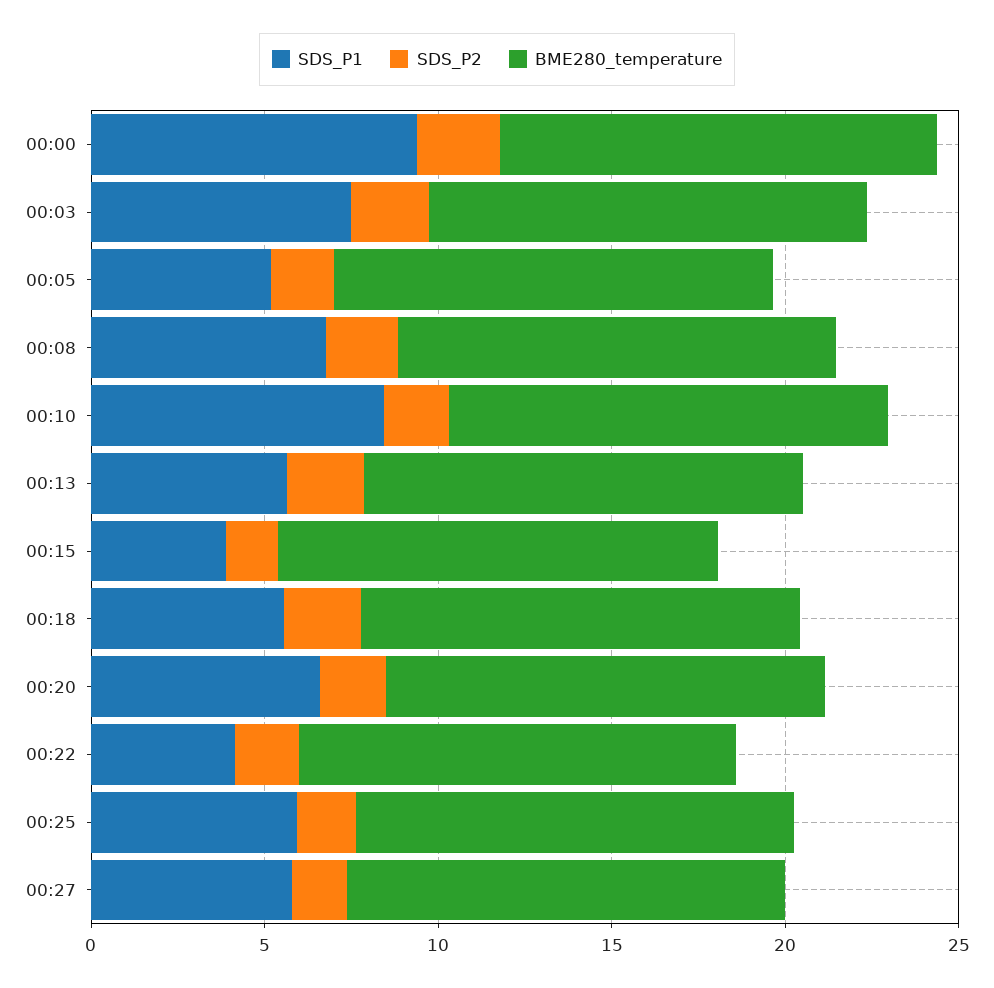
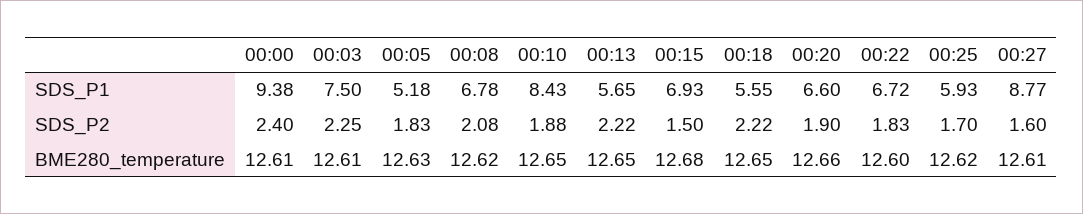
SDS_P1, 00:15: 4 -> 6.93
SDS_P1, 00:22: 4 -> 6.72
SDS_P1, 00:27: 6 -> 8.77

